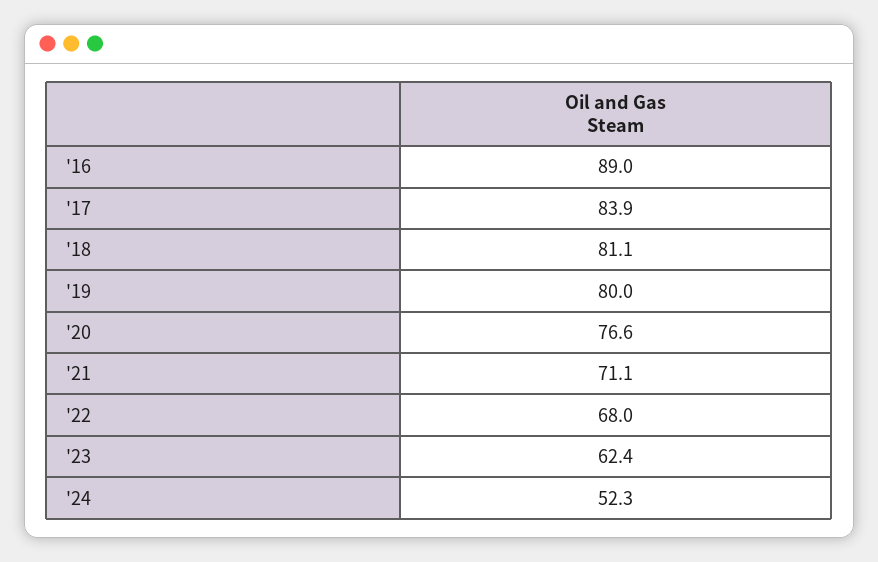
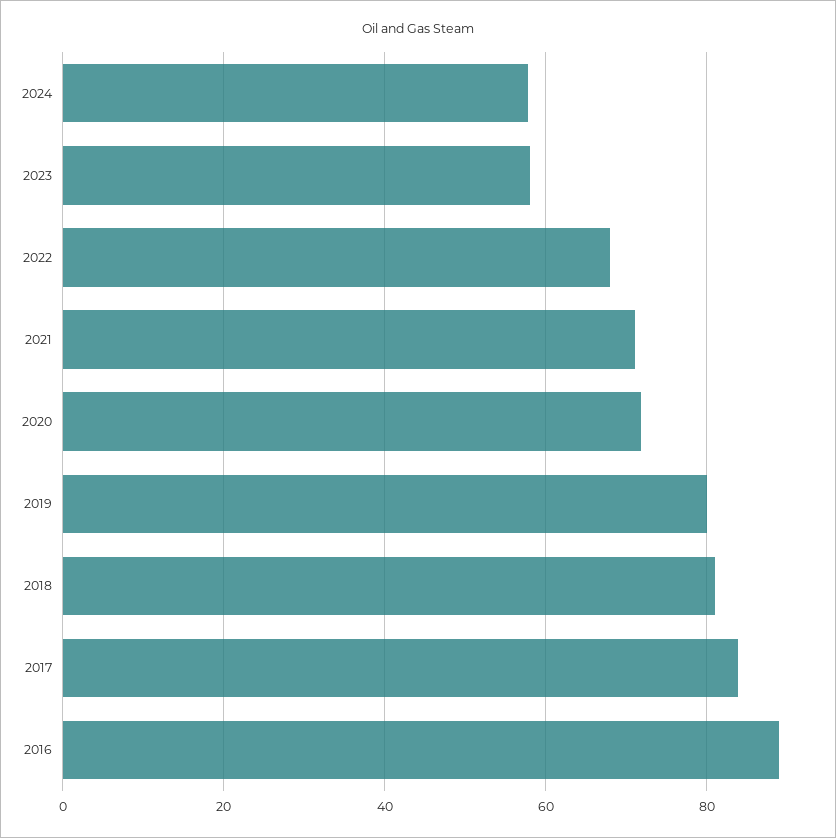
'20: 76.6 -> 72
'23: 62.4 -> 58
'24: 52.3 -> 58

